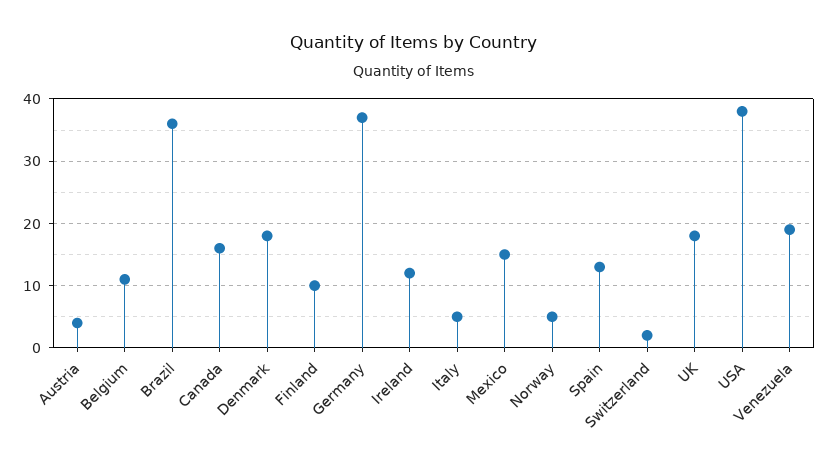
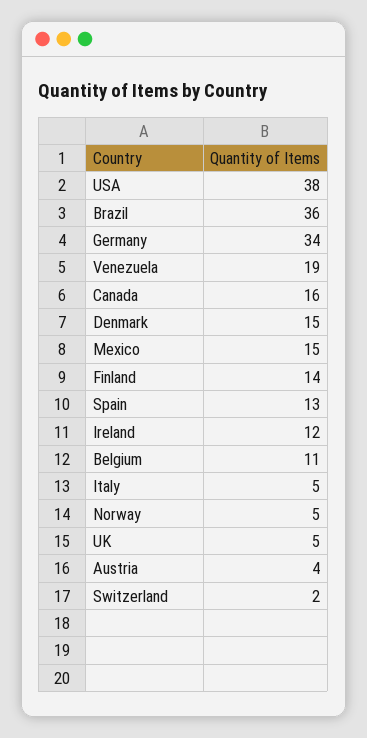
Denmark: 18 -> 15
Finland: 10 -> 14
Germany: 37 -> 34
UK: 18 -> 5

